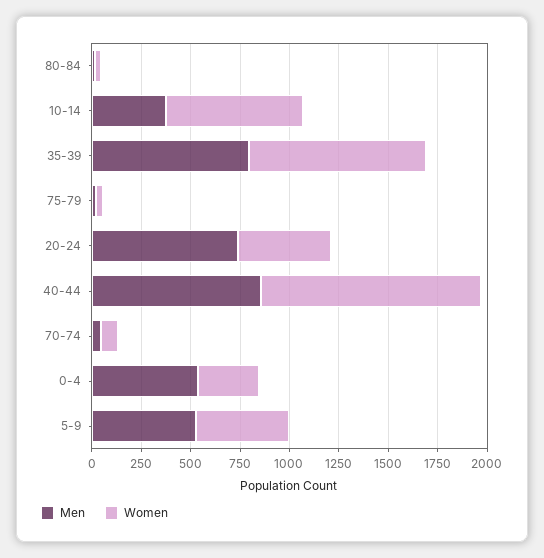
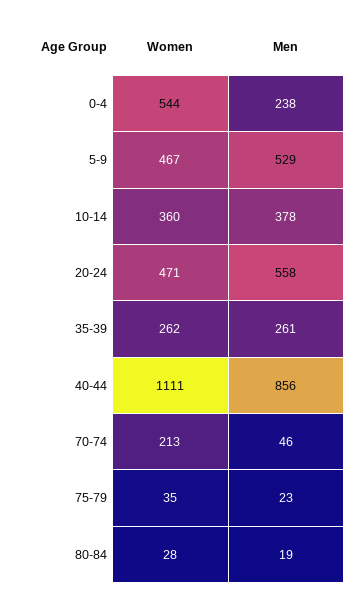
Women, 10-14: 700 -> 360
Men, 35-39: 800 -> 261
Women, 35-39: 900 -> 262
Men, 20-24: 750 -> 558
Women, 70-74: 100 -> 213
Men, 0-4: 550 -> 238
Women, 0-4: 300 -> 544

